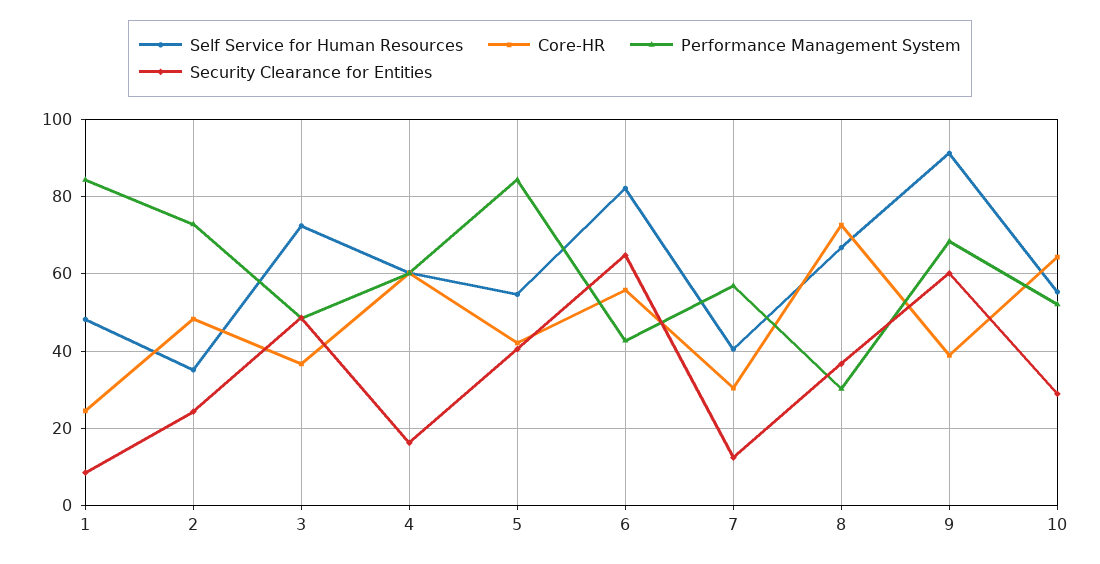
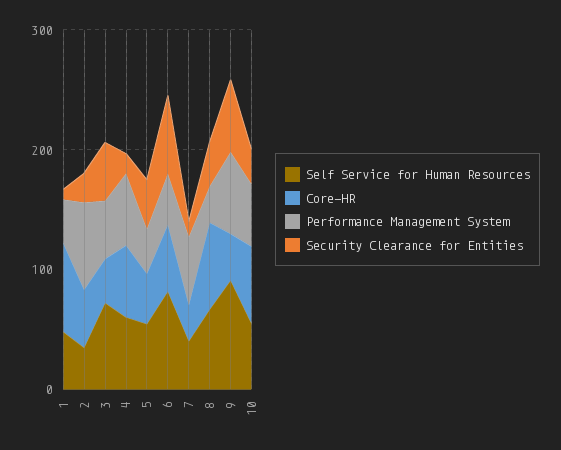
Core-HR, 1: 24 -> 80
Performance Management System, 1: 84 -> 40
Performance Management System, 5: 84 -> 40

